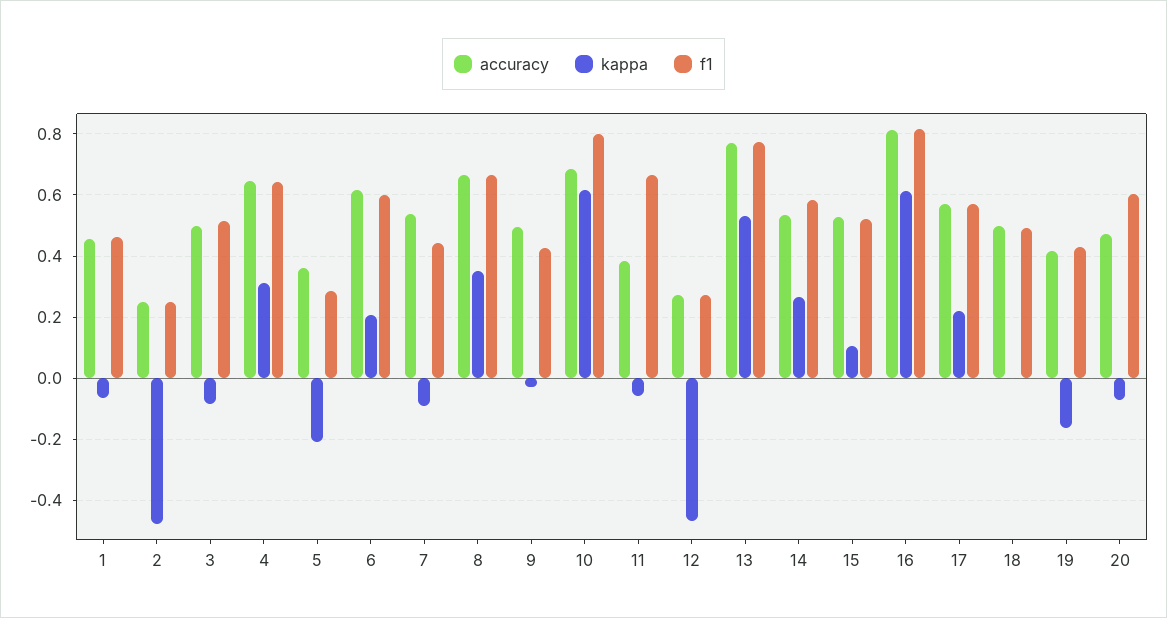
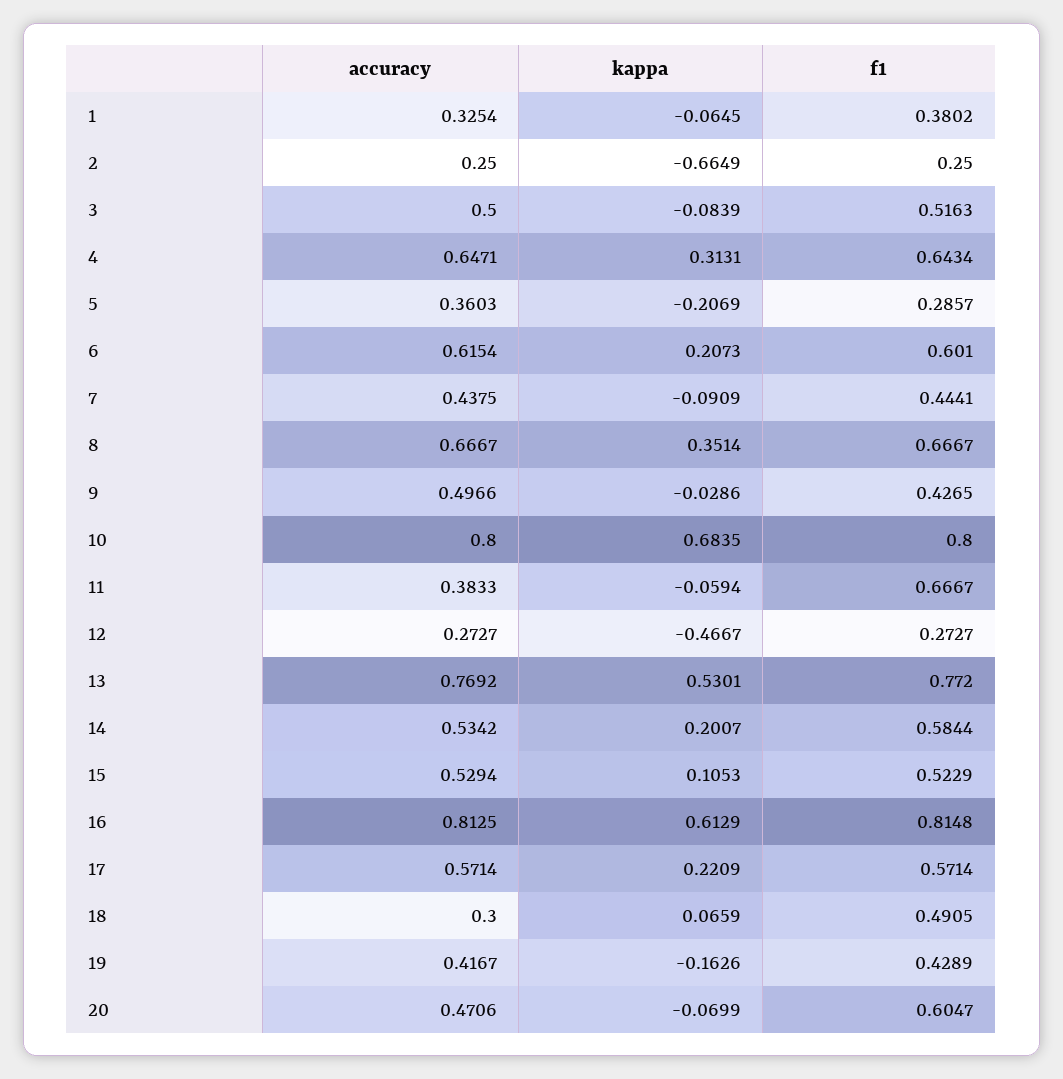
accuracy, 1: 0.46 -> 0.3254
f1, 1: 0.46 -> 0.3802
kappa, 2: -0.48 -> -0.6649
accuracy, 7: 0.54 -> 0.4375
accuracy, 10: 0.68 -> 0.8
kappa, 10: 0.62 -> 0.6835
kappa, 14: 0.26 -> 0.2007
accuracy, 18: 0.5 -> 0.3
kappa, 18: 0 -> 0.0659

